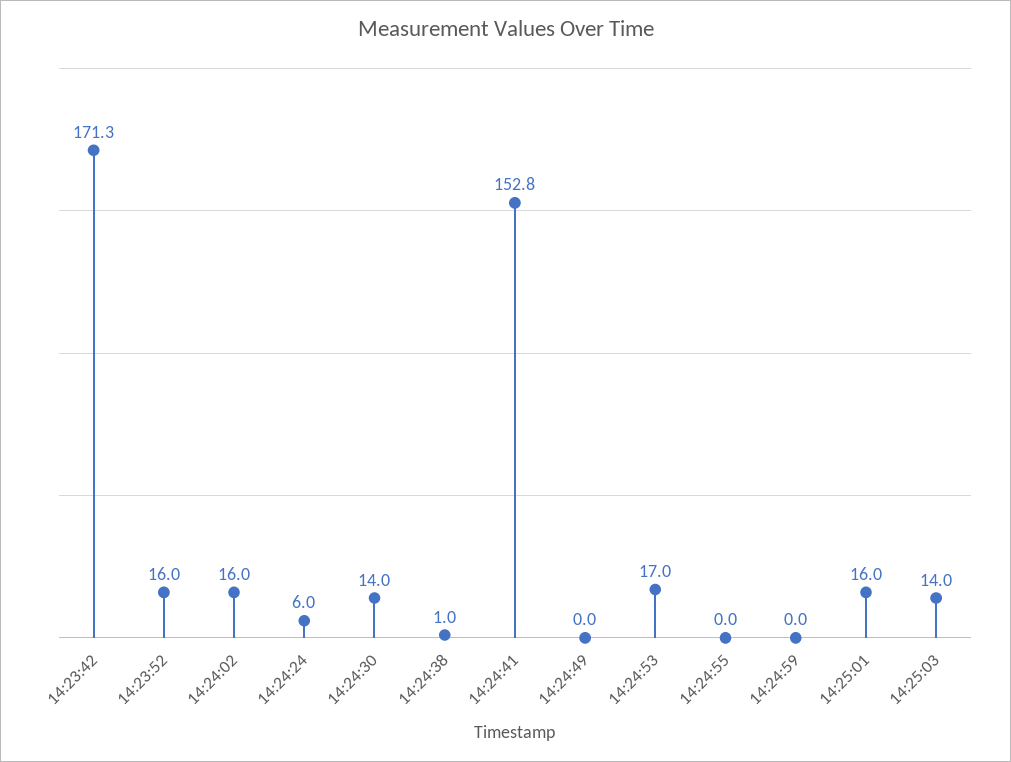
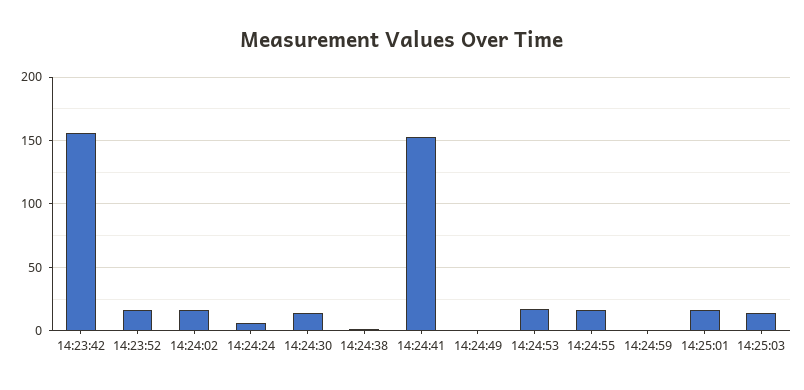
14:23:42: 171.3 -> 155
14:24:55: 0 -> 15

